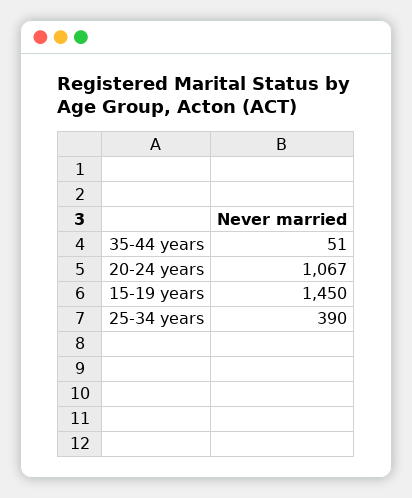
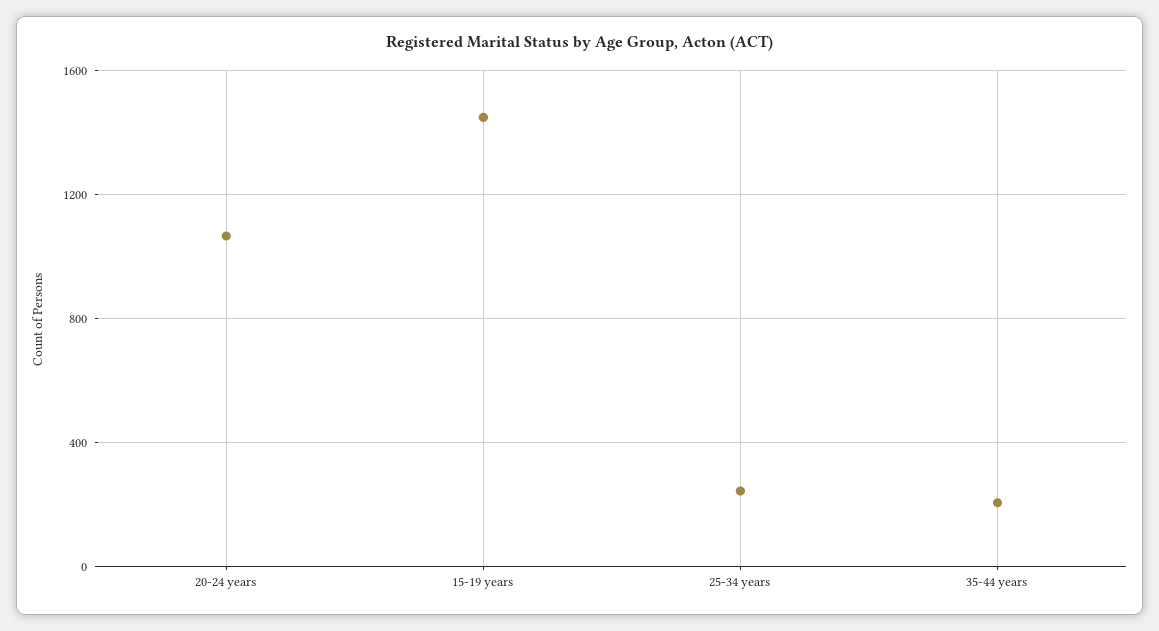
35-44 years: 51 -> 200
25-34 years: 390 -> 250

